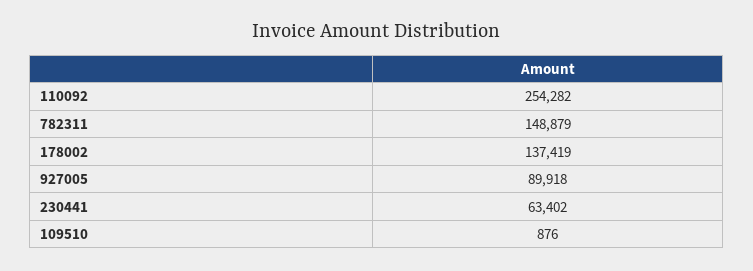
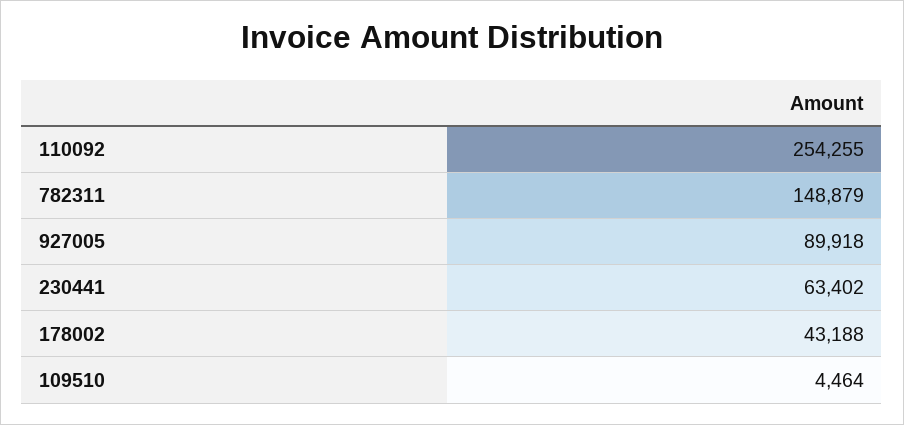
110092: 254282 -> 254255
178002: 137419 -> 43188
109510: 876 -> 4464

